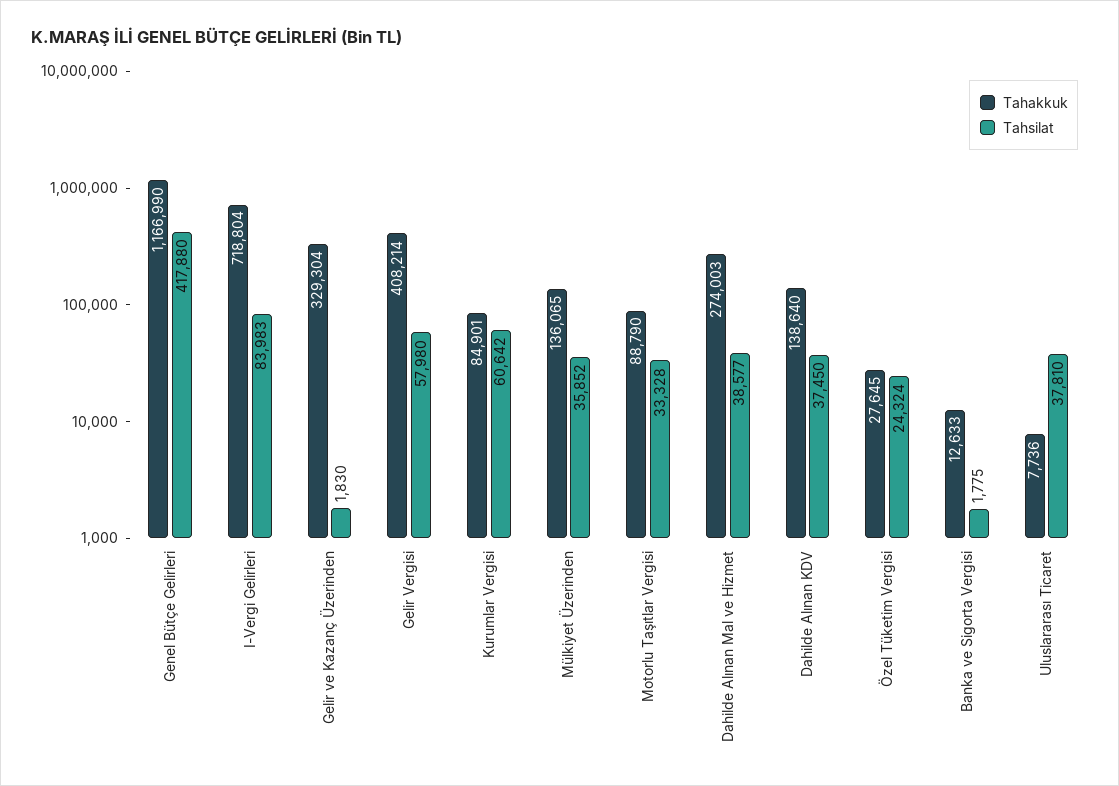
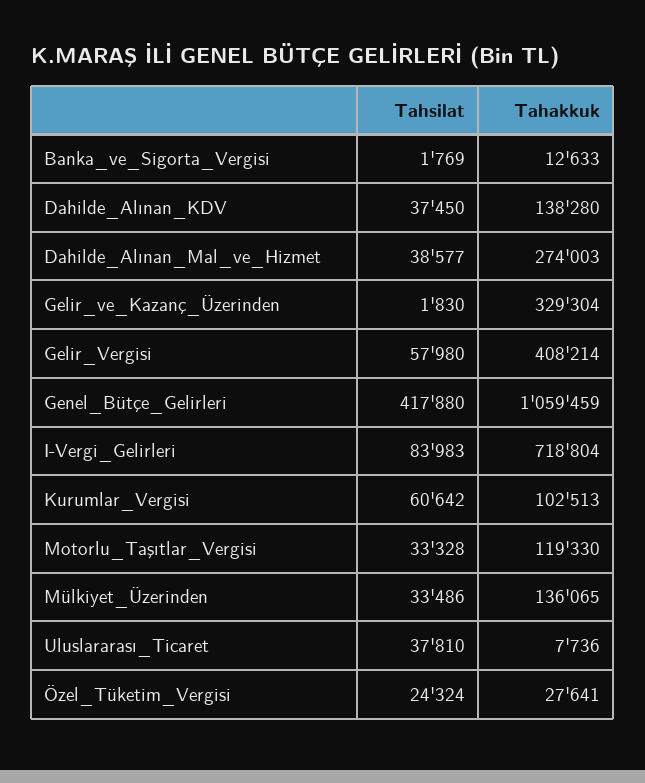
Tahakkuk, Genel Bütçe Gelirleri: 1166990 -> 1059459
Tahakkuk, Kurumlar Vergisi: 84901 -> 102513
Tahsilat, Mülkiyet Üzerinden: 35852 -> 33486
Tahakkuk, Motorlu Taşıtlar Vergisi: 88790 -> 119330
Tahakkuk, Dahilde Alınan KDV: 138640 -> 138280
Tahakkuk, Özel Tüketim Vergisi: 27645 -> 27641
Tahsilat, Banka ve Sigorta Vergisi: 1775 -> 1769

